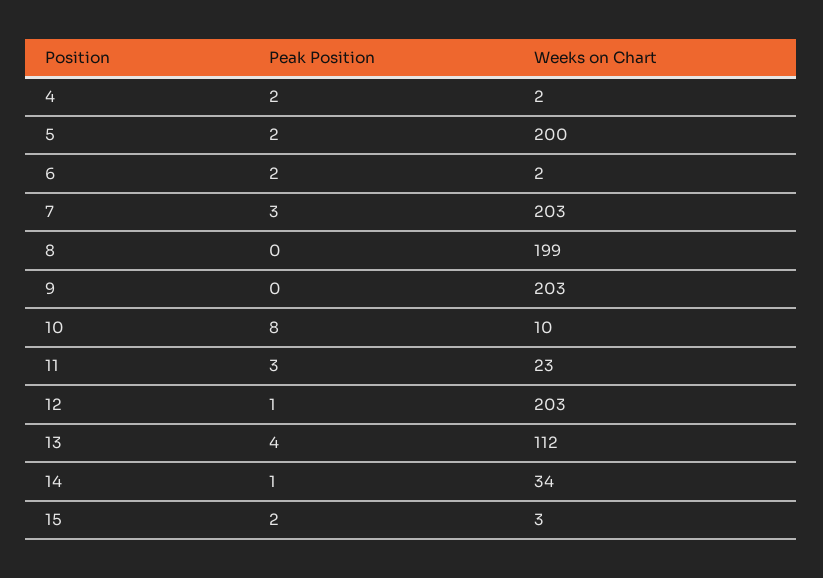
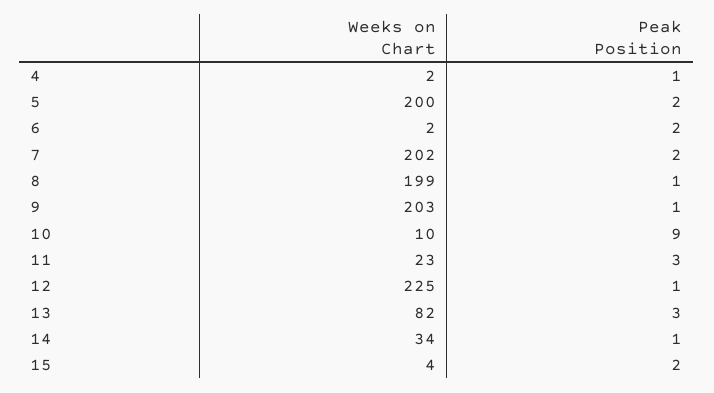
Peak Position, 4: 2 -> 1
Peak Position, 7: 3 -> 2
Weeks on Chart, 7: 203 -> 202
Peak Position, 8: 0 -> 1
Peak Position, 9: 0 -> 1
Peak Position, 10: 8 -> 9
Weeks on Chart, 12: 203 -> 225
Peak Position, 13: 4 -> 3
Weeks on Chart, 13: 112 -> 82
Weeks on Chart, 15: 3 -> 4

